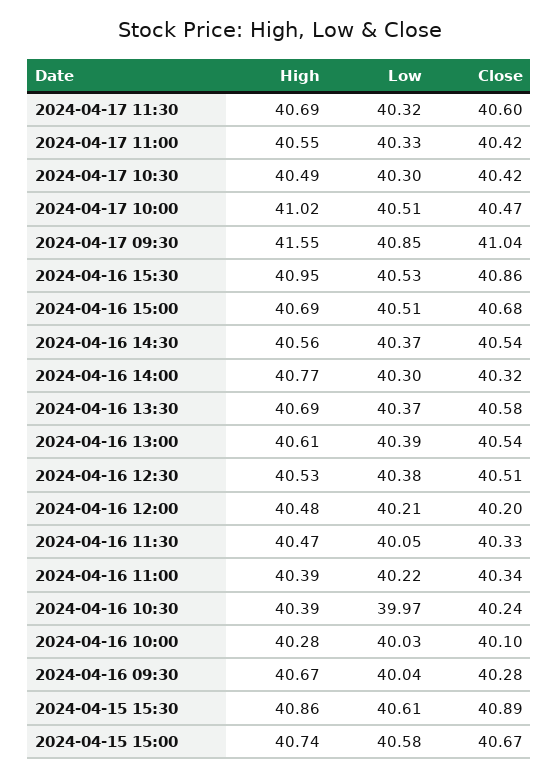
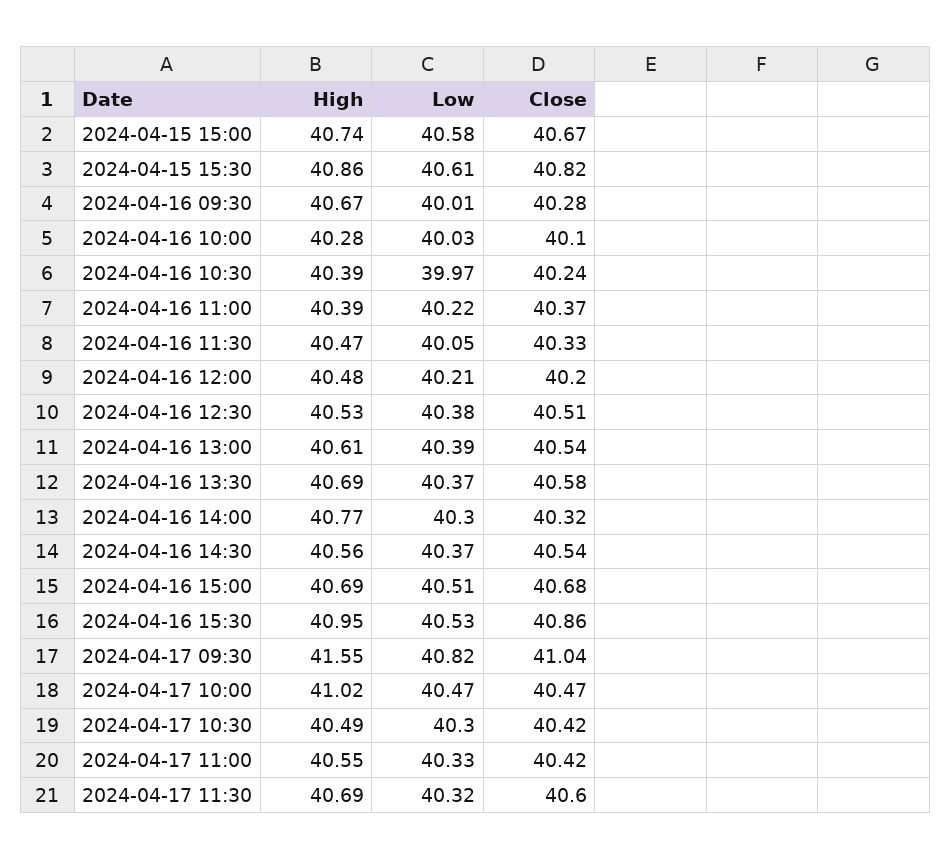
Low, 2024-04-17 10:00: 40.51 -> 40.47
Low, 2024-04-17 09:30: 40.85 -> 40.82
Close, 2024-04-16 11:00: 40.34 -> 40.37
Low, 2024-04-16 09:30: 40.04 -> 40.01
Close, 2024-04-15 15:30: 40.89 -> 40.82

